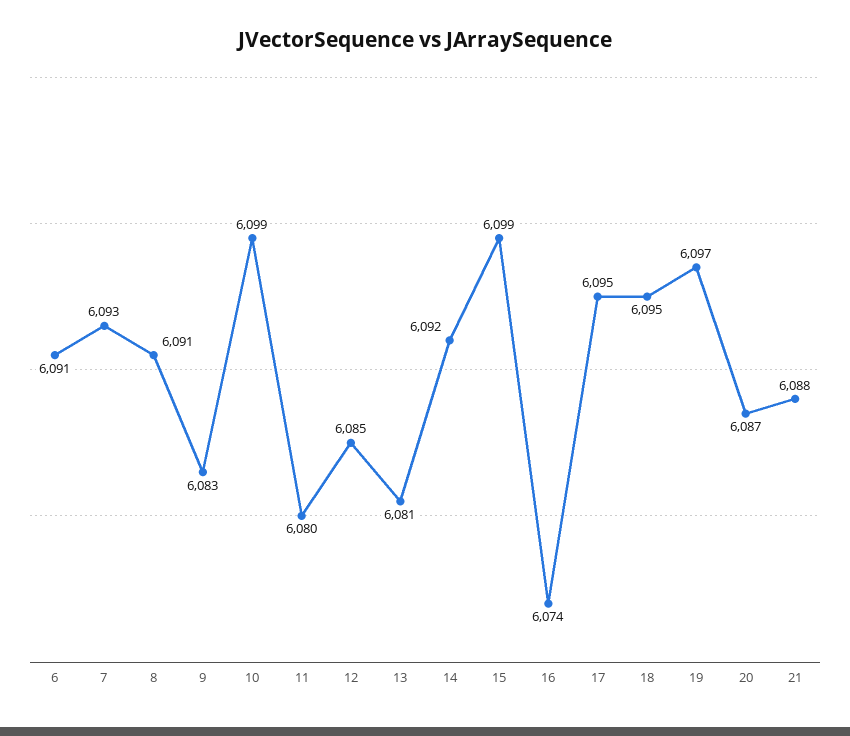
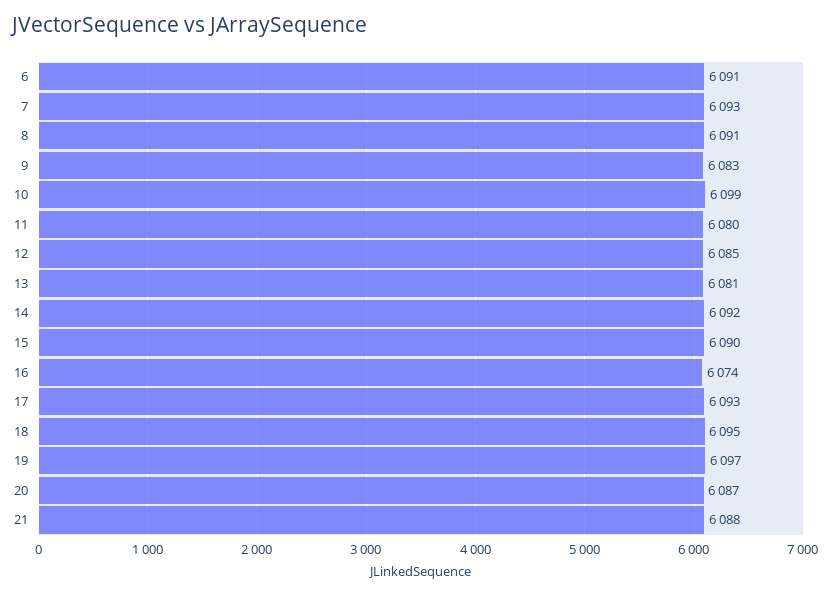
15: 6099 -> 6090
17: 6095 -> 6093

